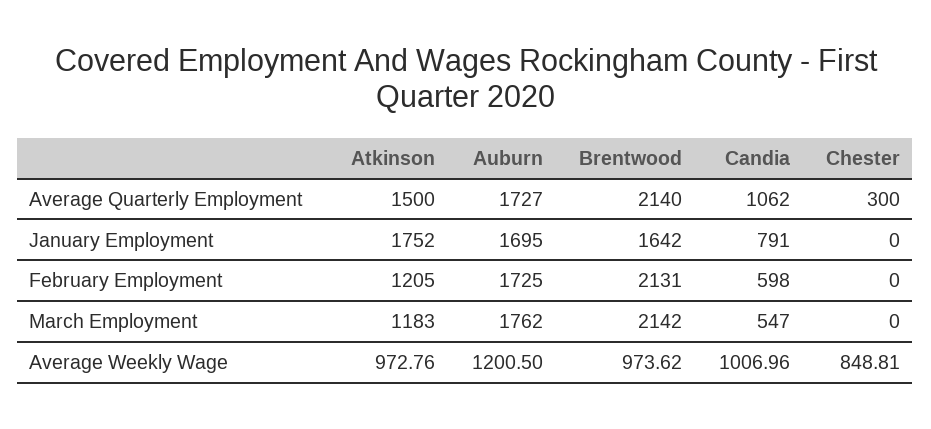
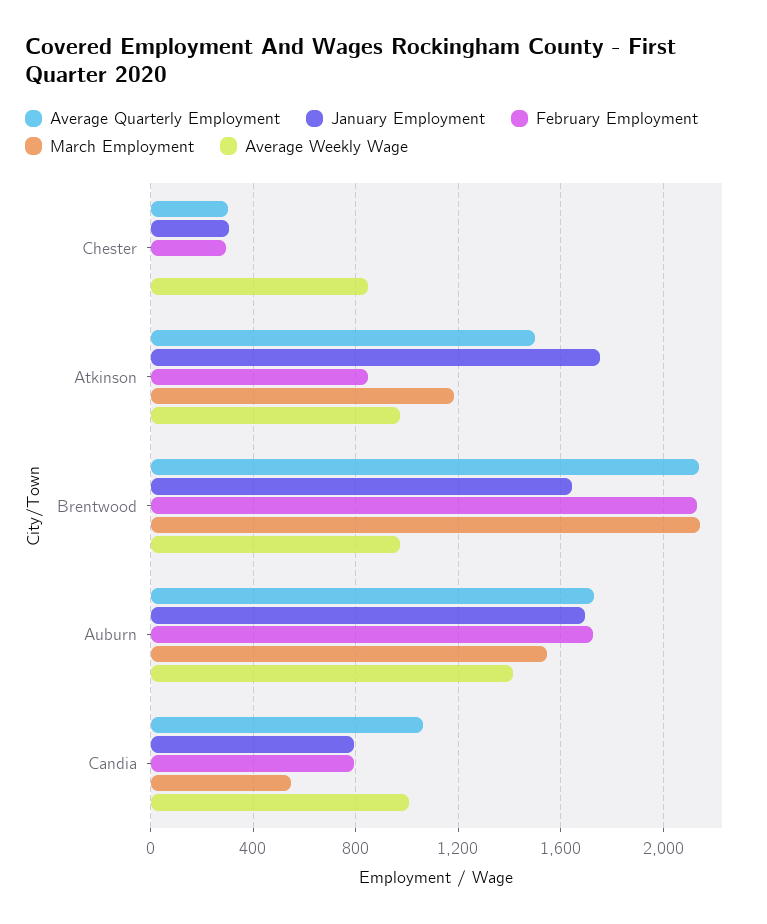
January Employment, Chester: 0 -> 300
February Employment, Atkinson: 1205 -> 850
February Employment, Candia: 598 -> 800
February Employment, Chester: 0 -> 300
March Employment, Auburn: 1762 -> 1550
Average Weekly Wage, Auburn: 1200.5 -> 1400

